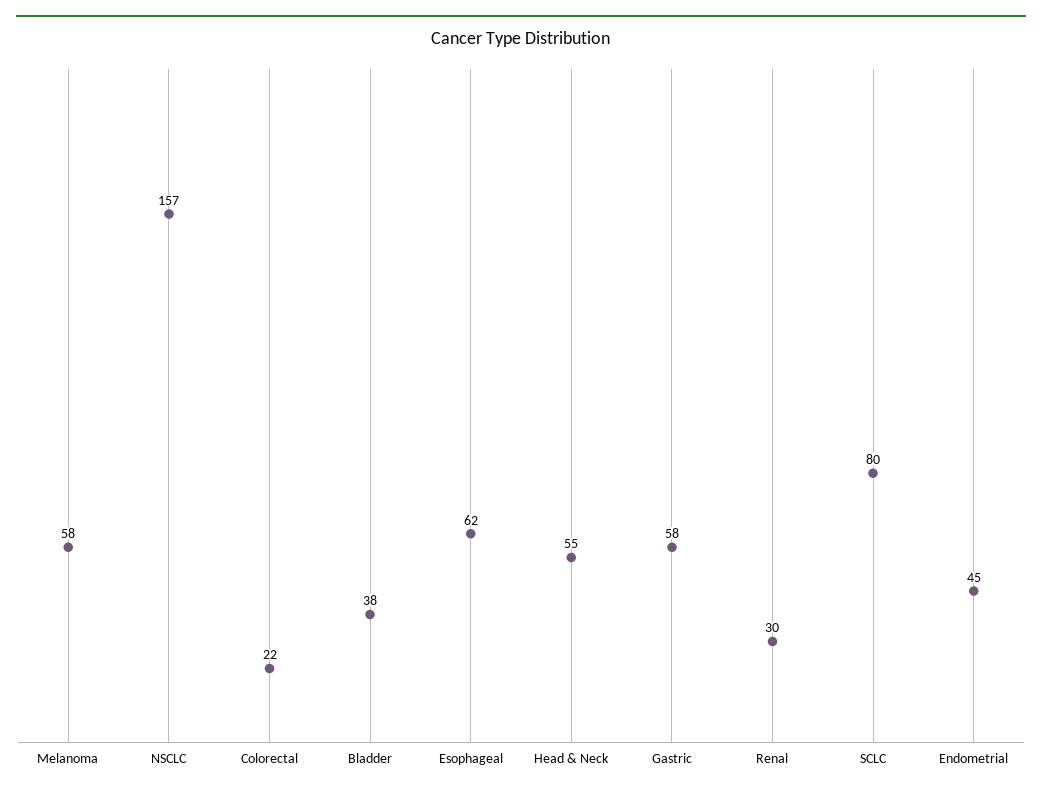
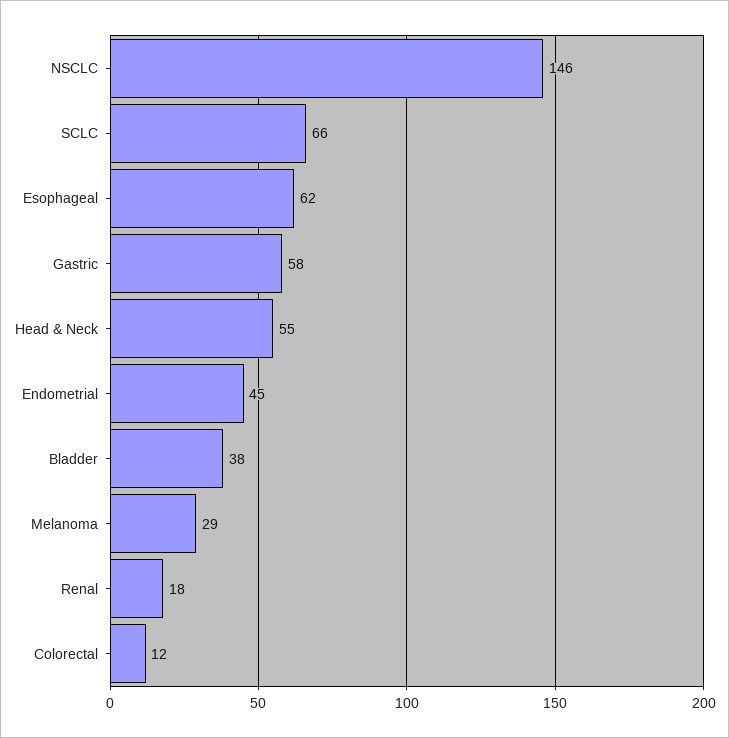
Melanoma: 58 -> 29
NSCLC: 157 -> 146
Colorectal: 22 -> 12
Renal: 30 -> 18
SCLC: 80 -> 66

